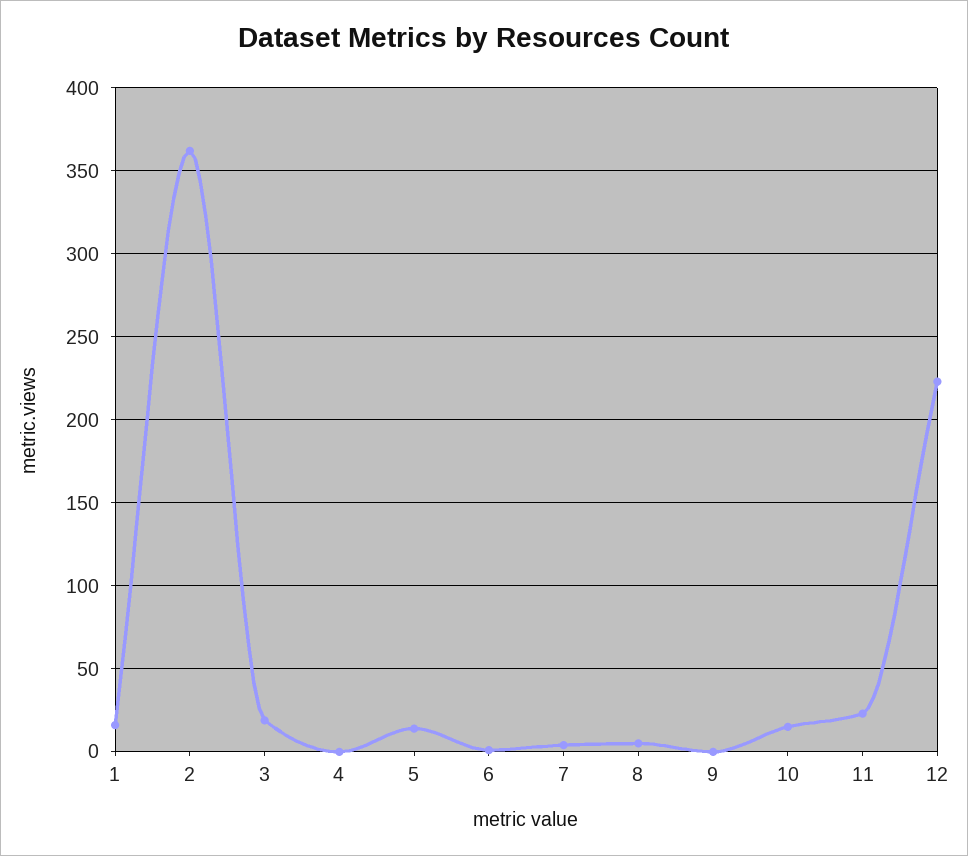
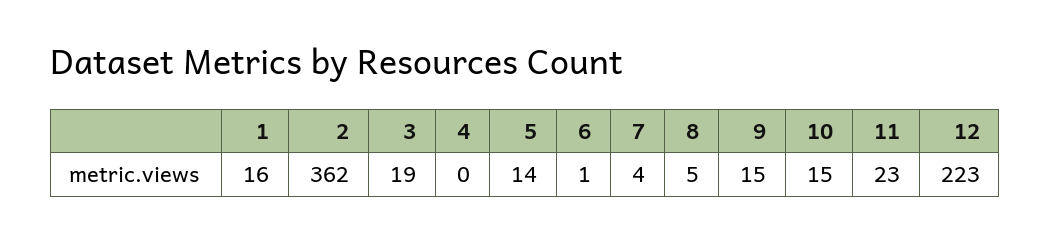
9: 0 -> 15

